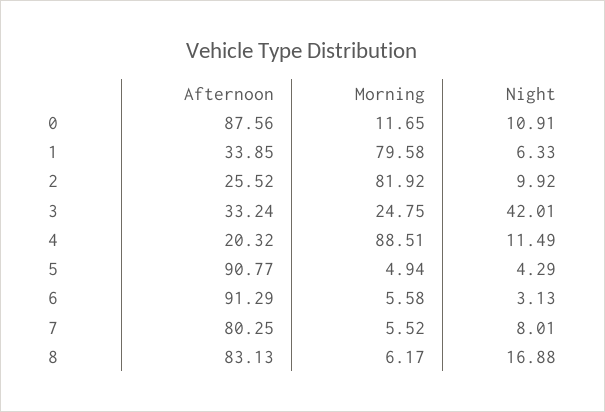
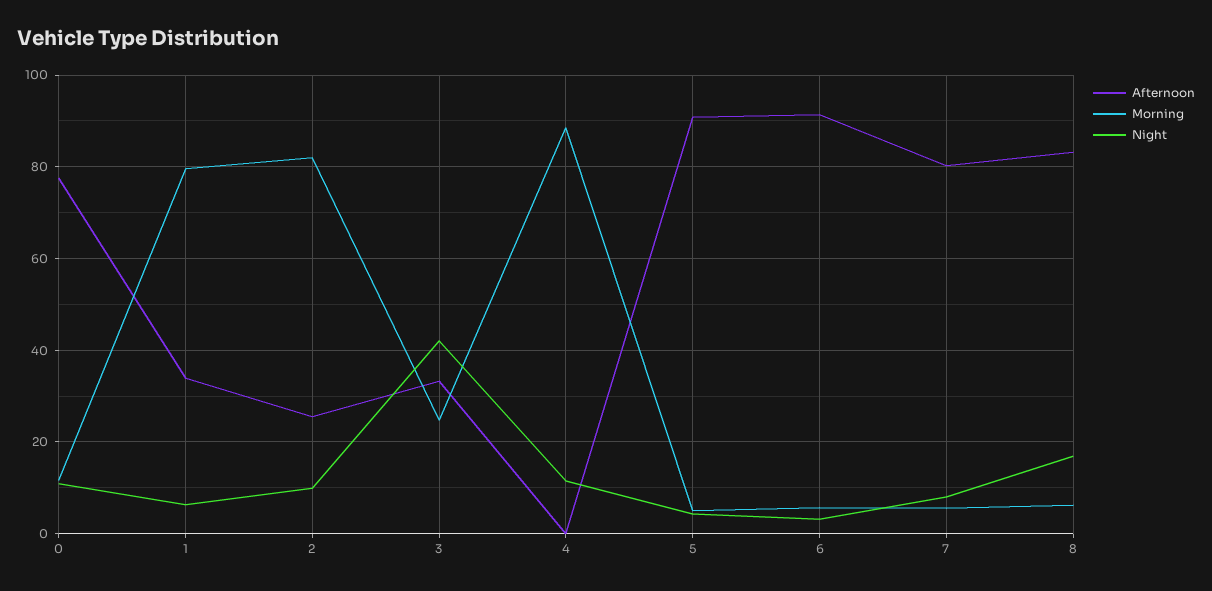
Afternoon, 0: 87.56 -> 78
Afternoon, 4: 20.32 -> 0

